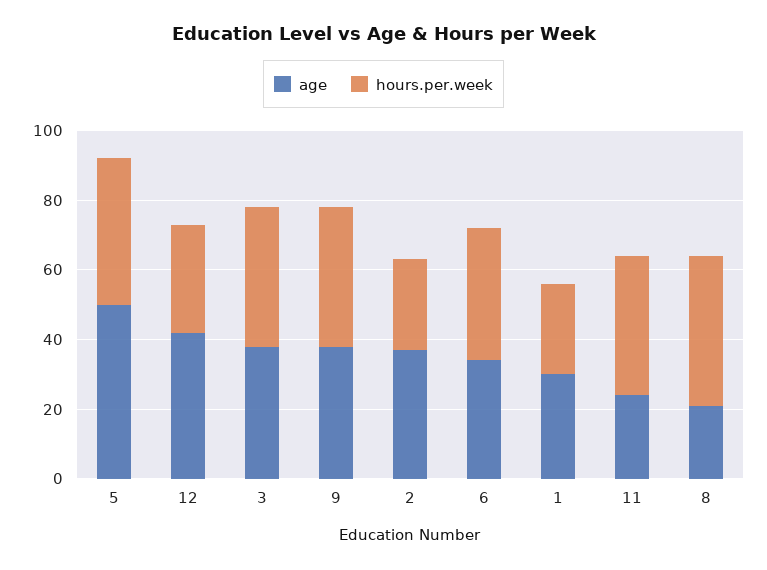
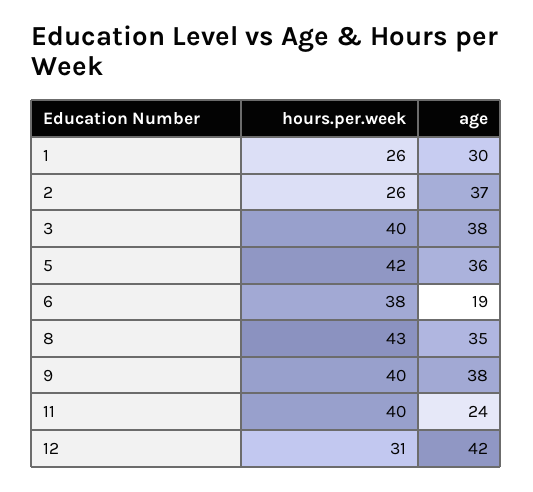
age, 5: 50 -> 36
age, 6: 35 -> 19
age, 8: 20 -> 35

